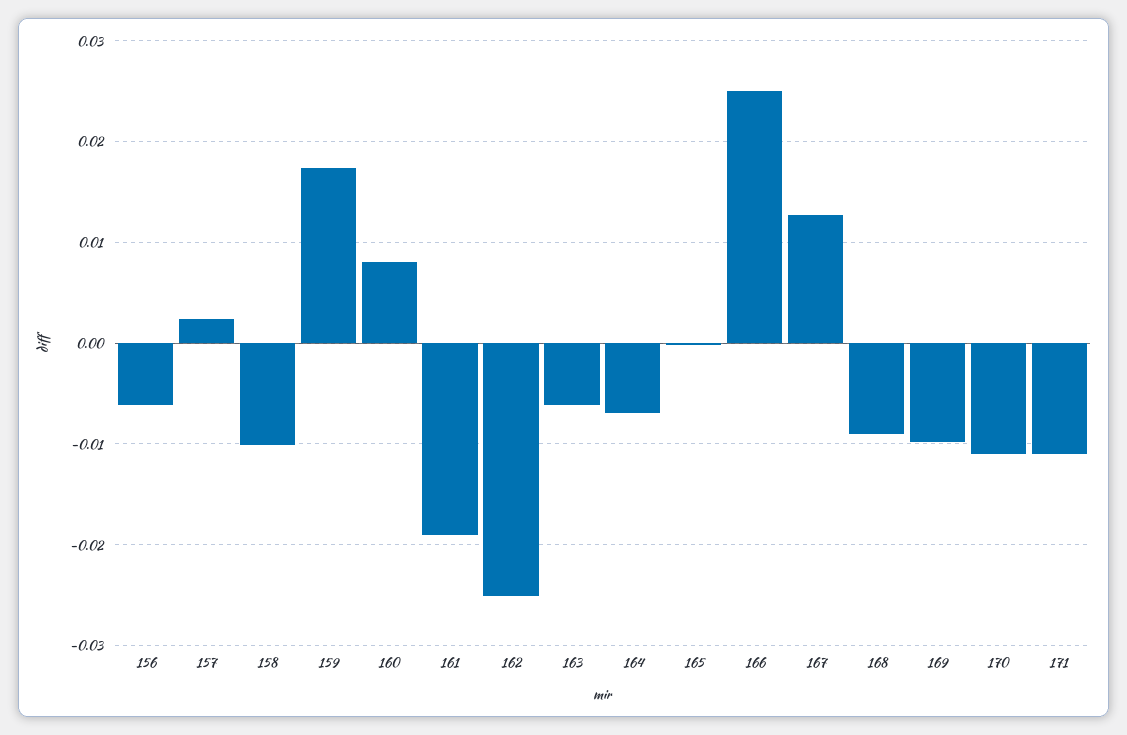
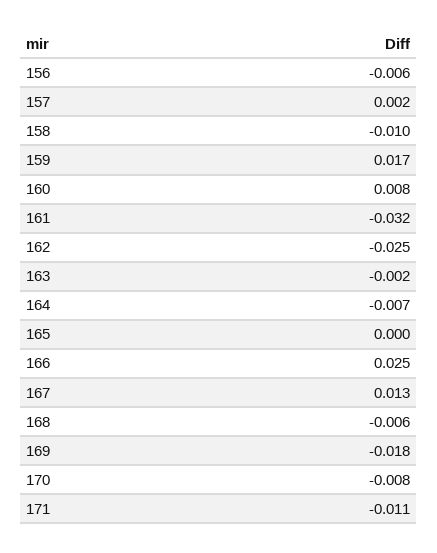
161: -0.019 -> -0.032
163: -0.006 -> -0.002
168: -0.009 -> -0.006
169: -0.01 -> -0.018
170: -0.011 -> -0.008

